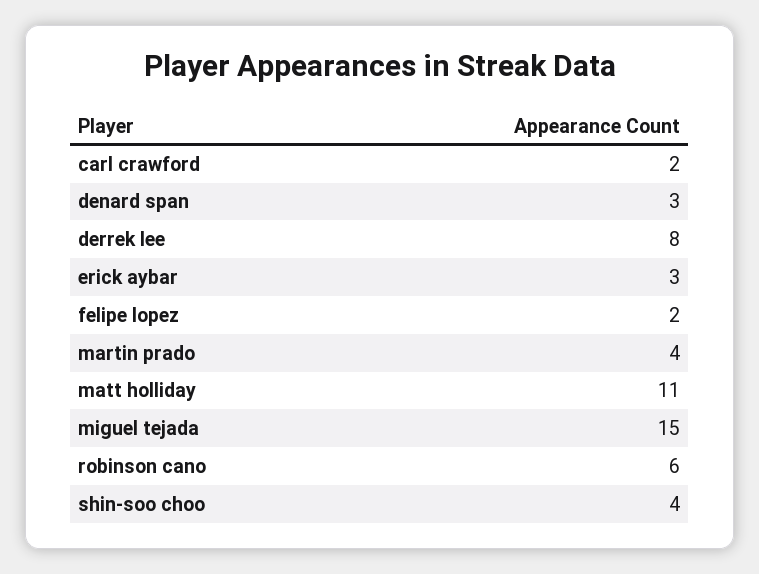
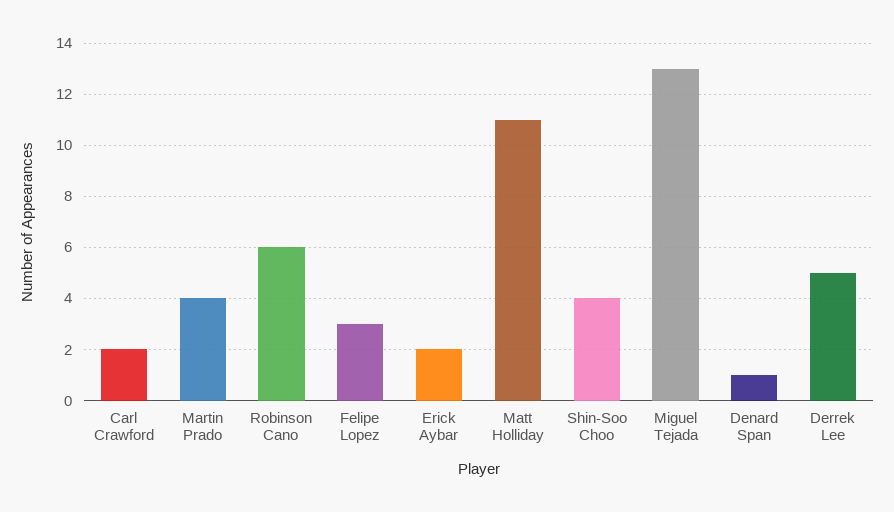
denard span: 3 -> 1
derrek lee: 8 -> 5
erick aybar: 3 -> 2
felipe lopez: 2 -> 3
miguel tejada: 15 -> 13

